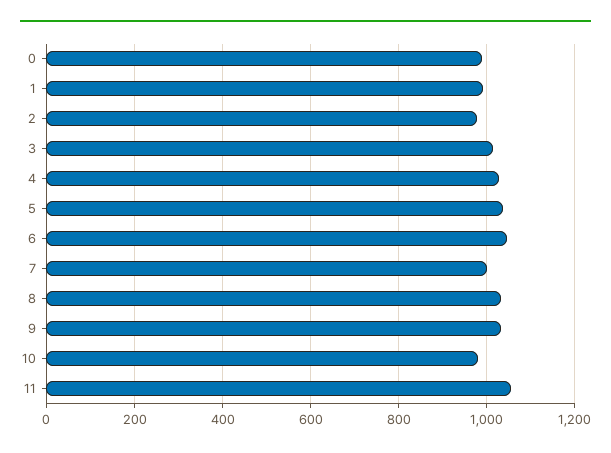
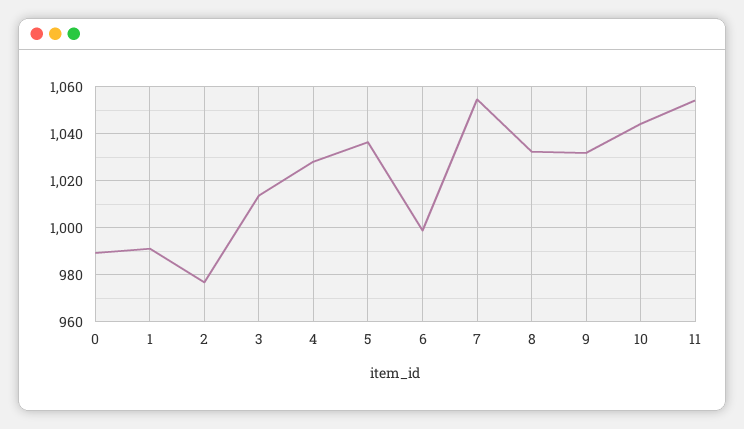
6: 1040 -> 1000
7: 1000 -> 1055
10: 980 -> 1045

